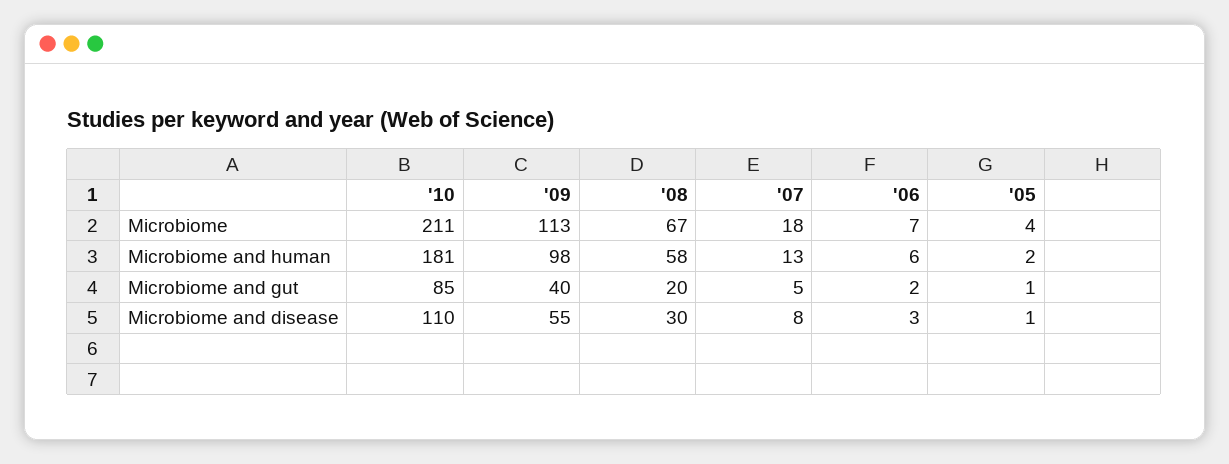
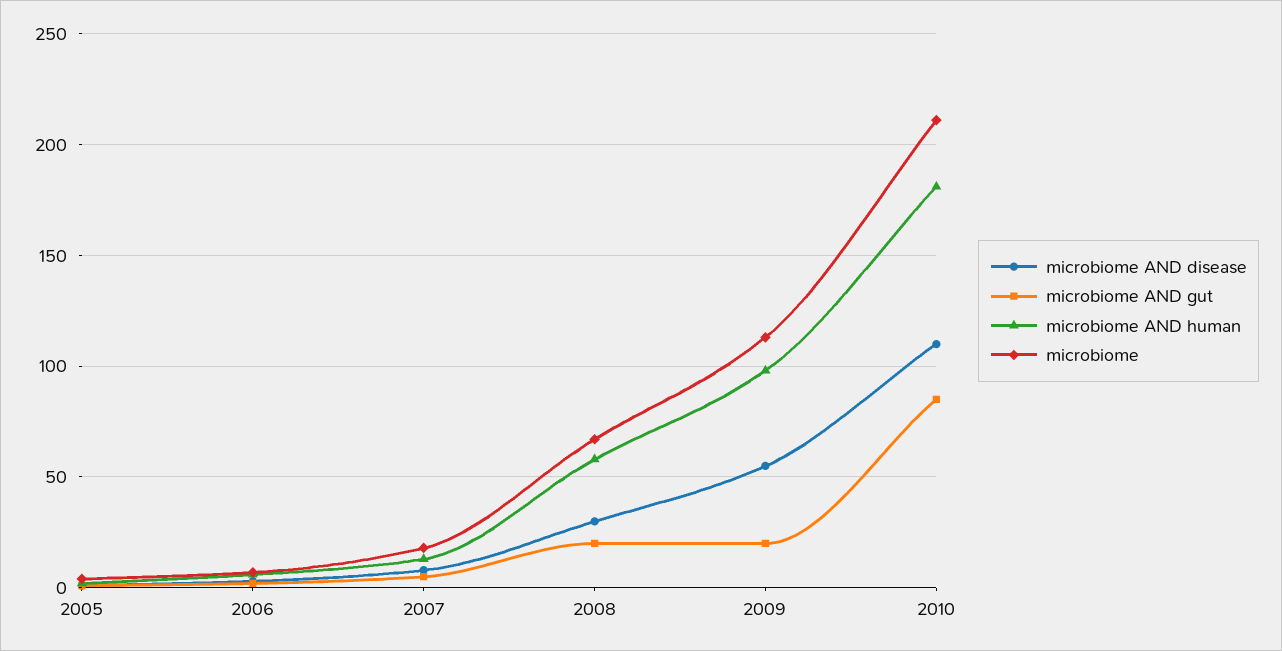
Microbiome and gut, '09: 40 -> 20

